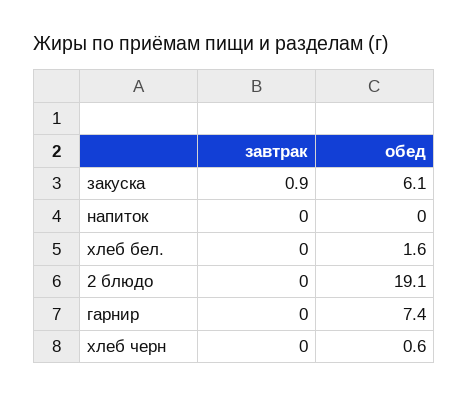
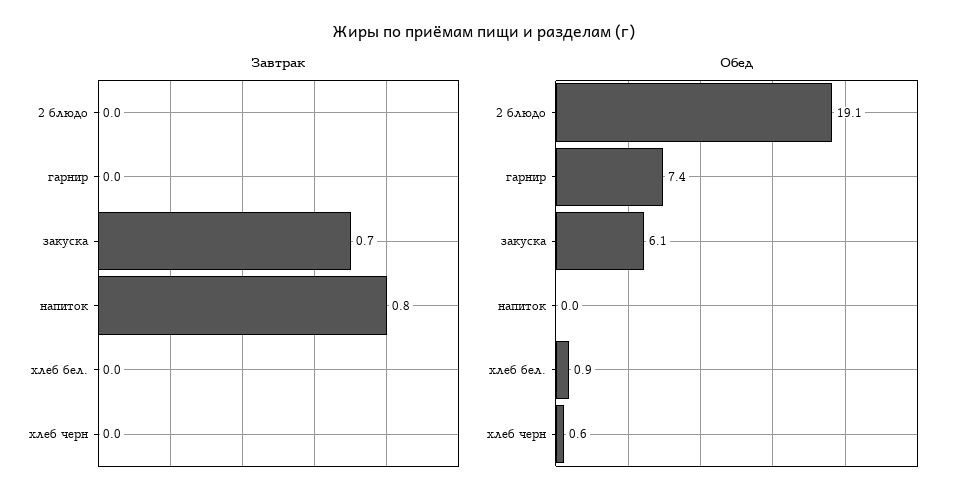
завтрак, закуска: 0.9 -> 0.7
завтрак, напиток: 0 -> 0.8
обед, хлеб бел.: 1.6 -> 0.9

